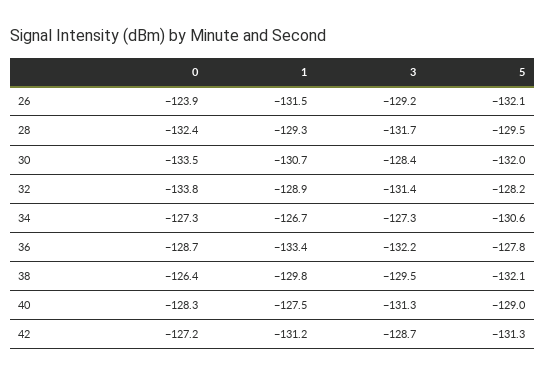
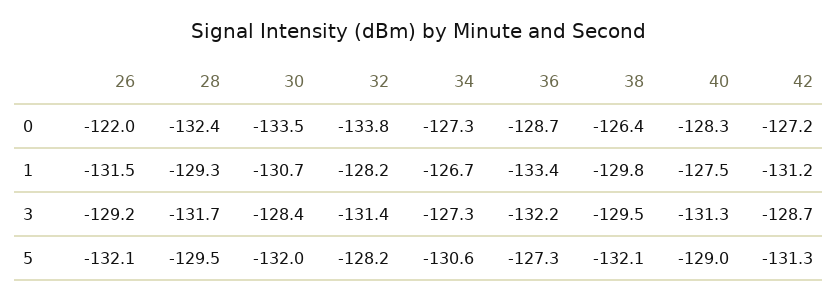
0, 26: -123.9 -> -122
1, 32: -128.9 -> -128.2
5, 36: -127.8 -> -127.3

